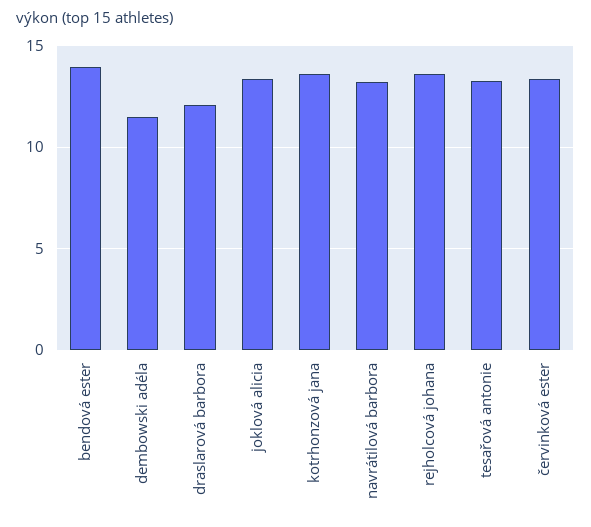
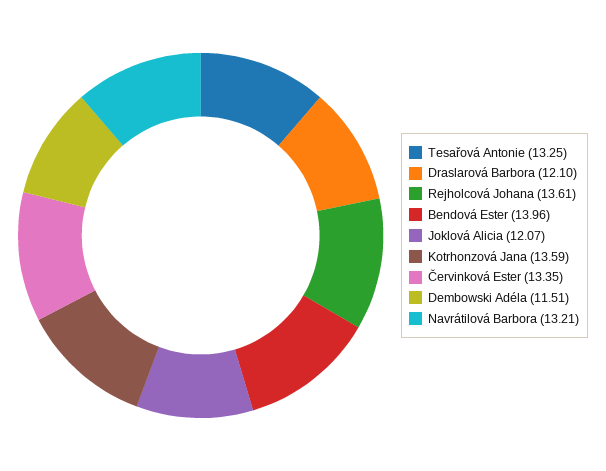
joklová alicia: 13.5 -> 12.07

